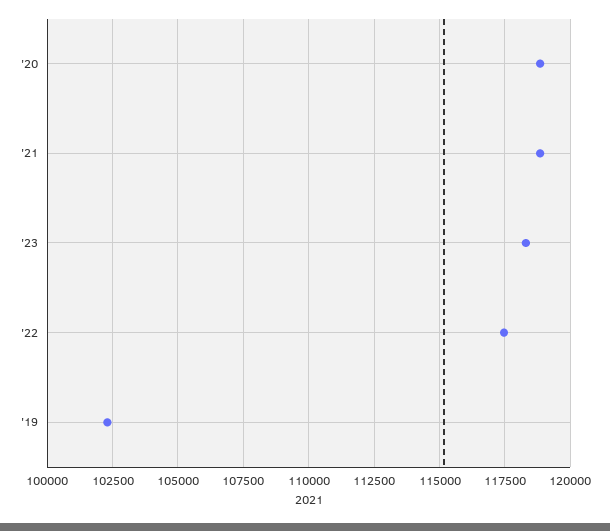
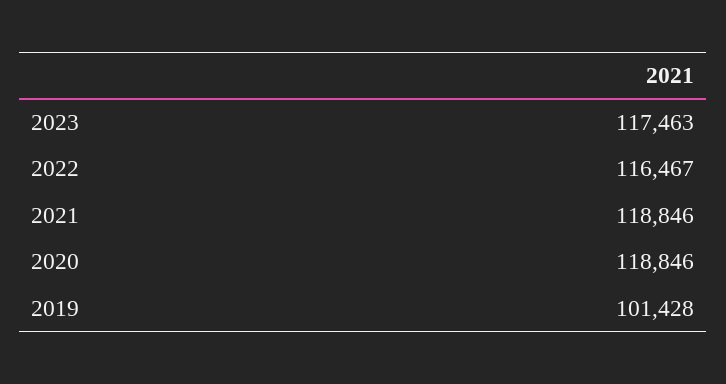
'23: 118250 -> 117463
'22: 117500 -> 116467
'19: 102250 -> 101428

